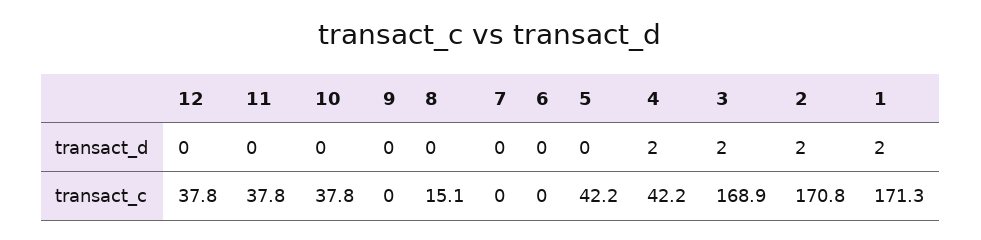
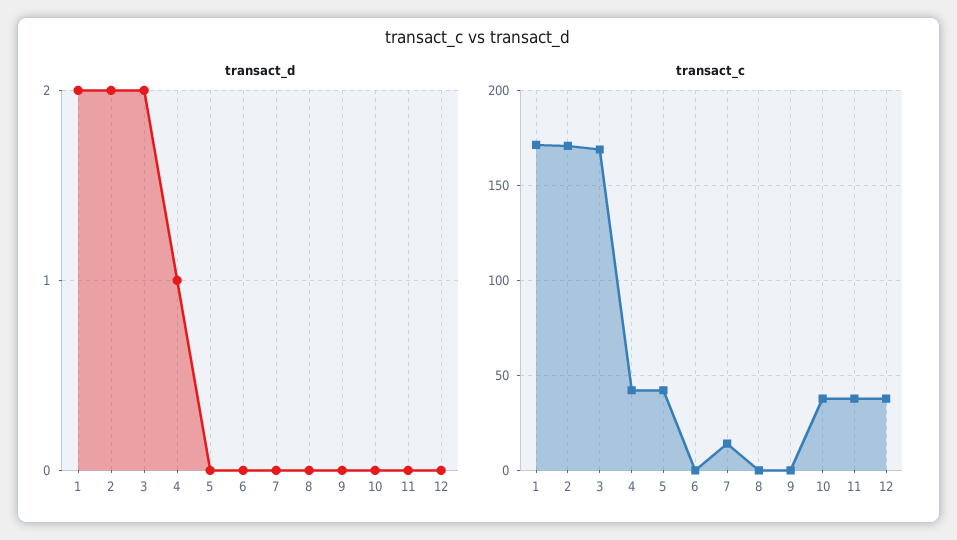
transact_d, 4: 2 -> 1
transact_c, 8: 15.1 -> 0
transact_c, 7: 0 -> 15

